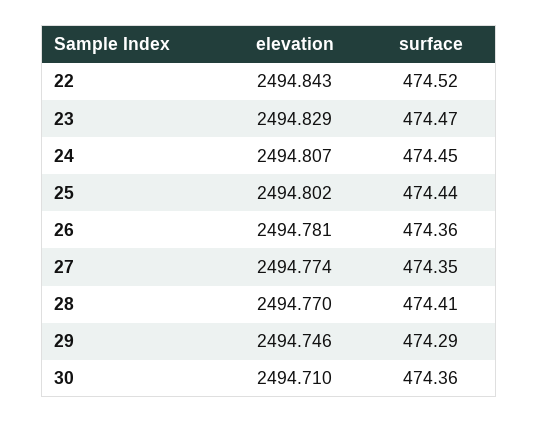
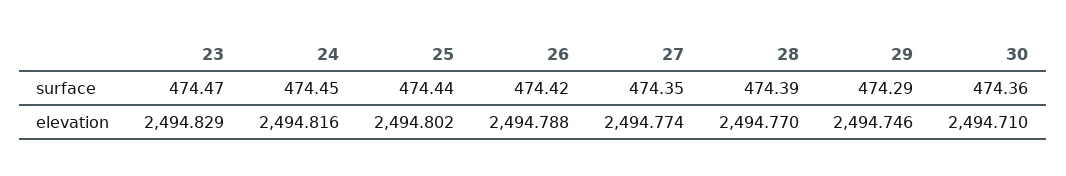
elevation, 22: 2494.843 -> none
surface, 22: 474.52 -> none
elevation, 24: 2494.807 -> 2494.816
elevation, 26: 2494.781 -> 2494.788
surface, 26: 474.36 -> 474.42
surface, 28: 474.41 -> 474.39

